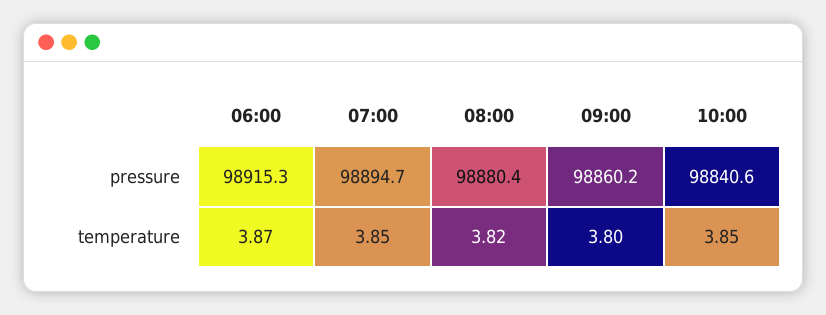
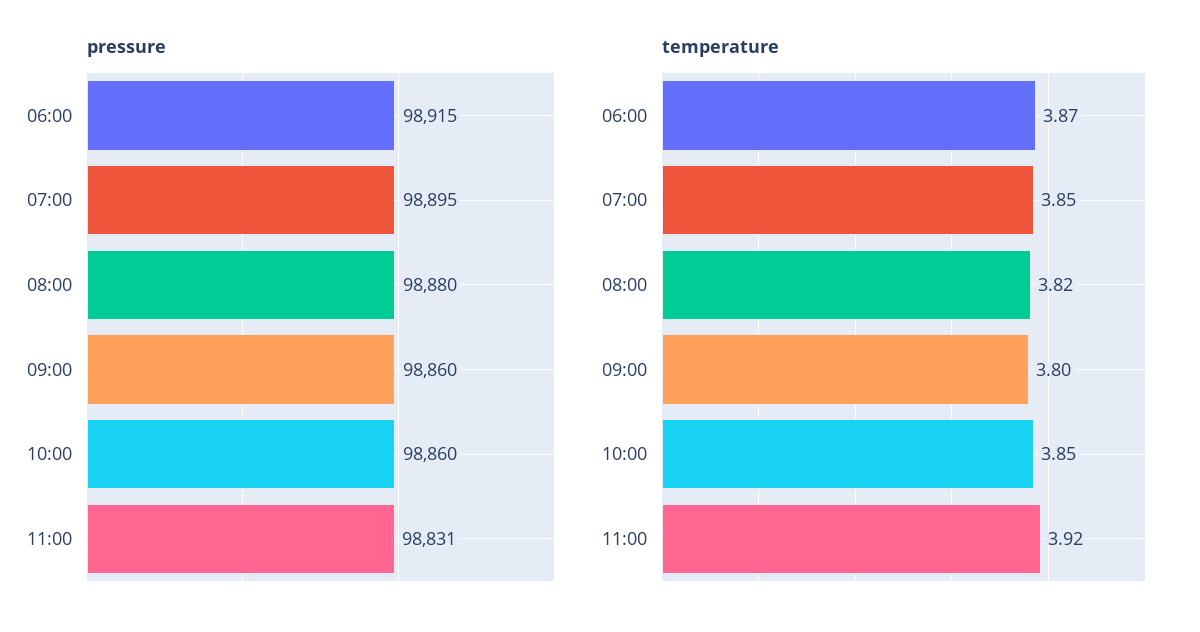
pressure, 10:00: 98840.6 -> 98860
pressure, 11:00: none -> 98831
temperature, 11:00: none -> 3.92

